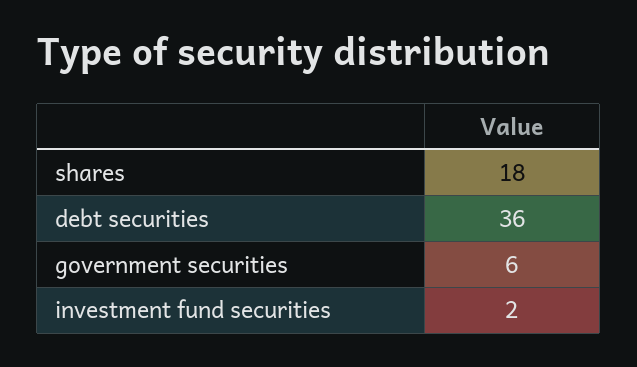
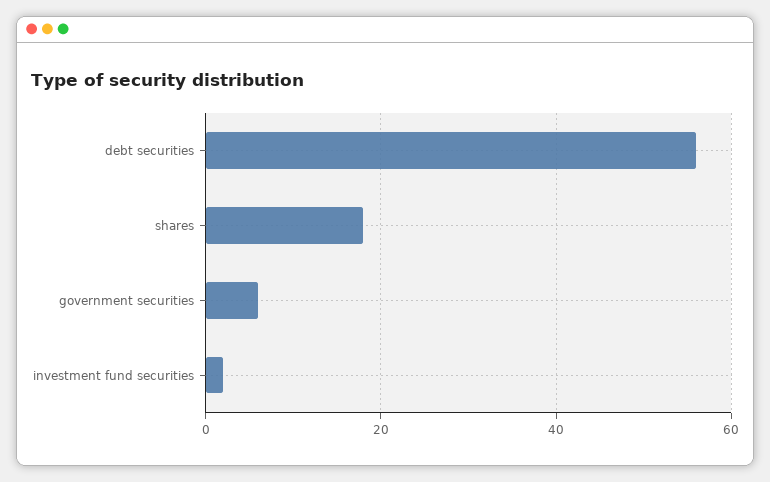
debt securities: 36 -> 55

